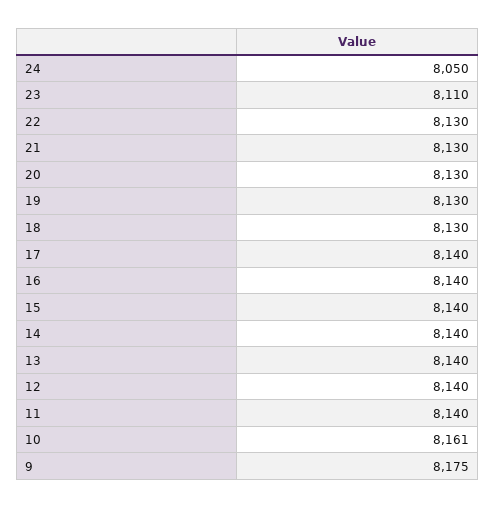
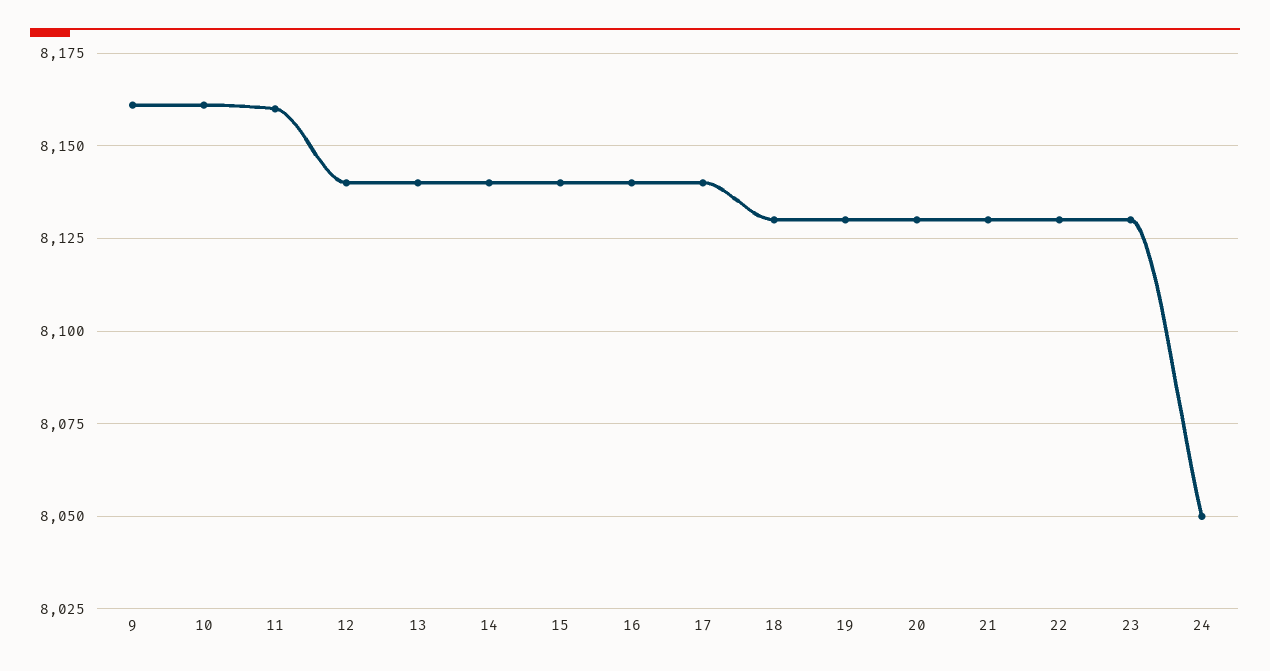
23: 8110 -> 8130
11: 8140 -> 8160
9: 8175 -> 8160

